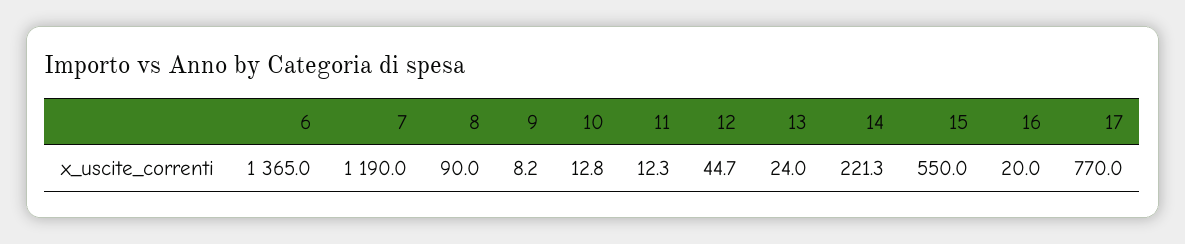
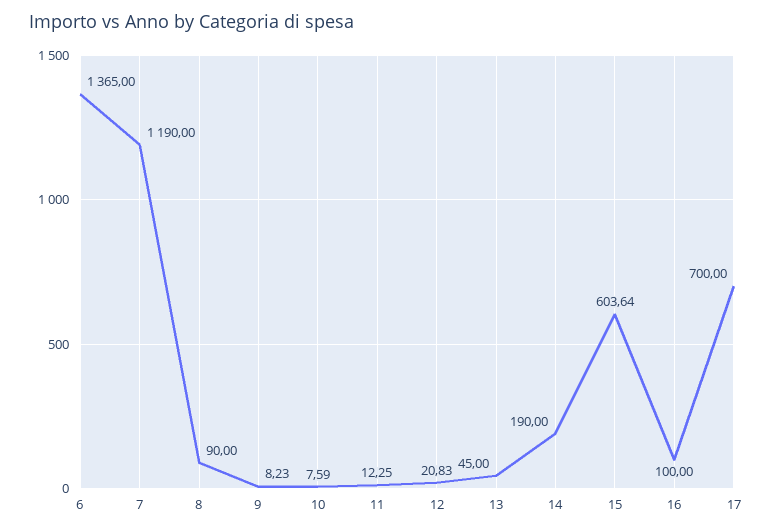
10: 12.8 -> 7.59
12: 44.7 -> 20.83
13: 24 -> 45
14: 221.3 -> 190
15: 550 -> 603.64
16: 20 -> 100
17: 770 -> 700

